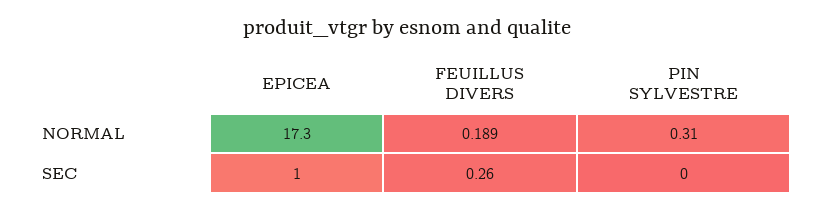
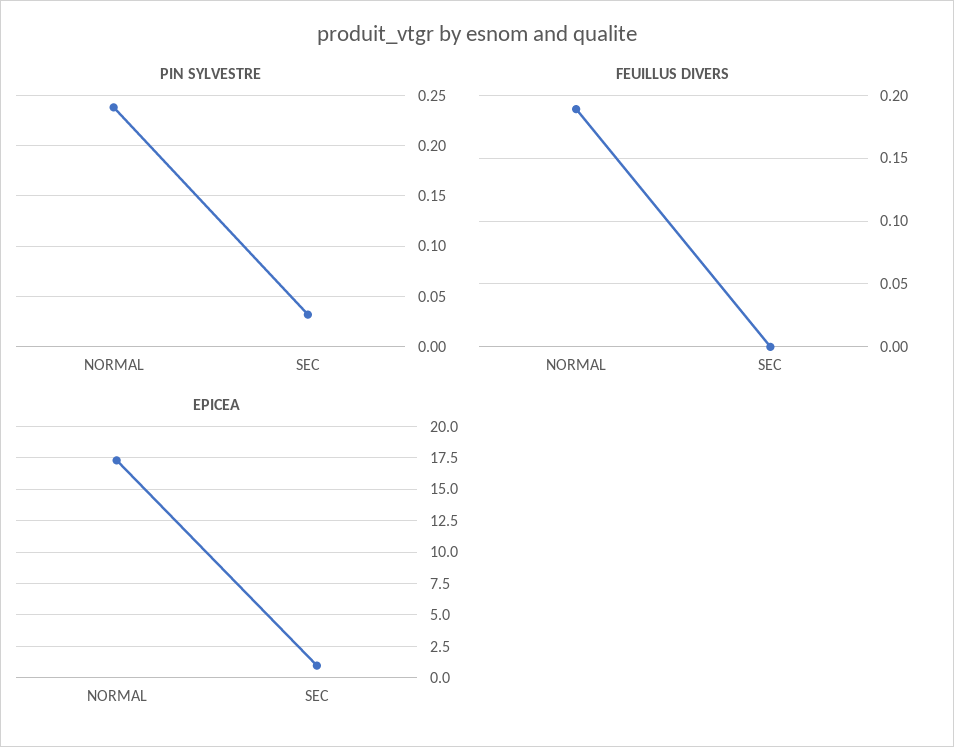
PIN SYLVESTRE, NORMAL: 0.31 -> 0.24
FEUILLUS DIVERS, SEC: 0.26 -> 0
PIN SYLVESTRE, SEC: 0 -> 0.03

